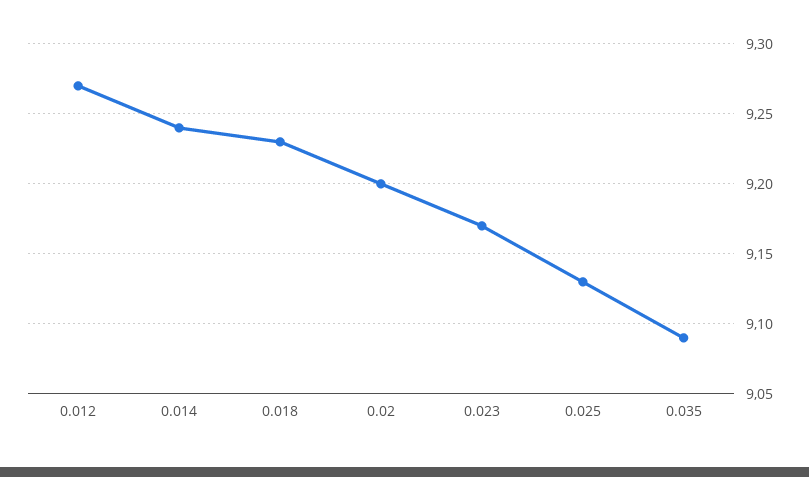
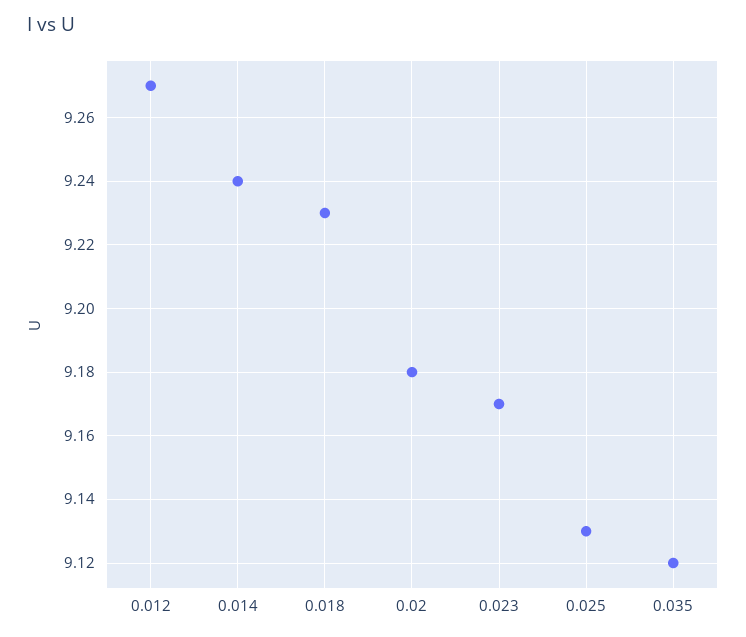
0.02: 9.2 -> 9.18
0.035: 9.09 -> 9.12

